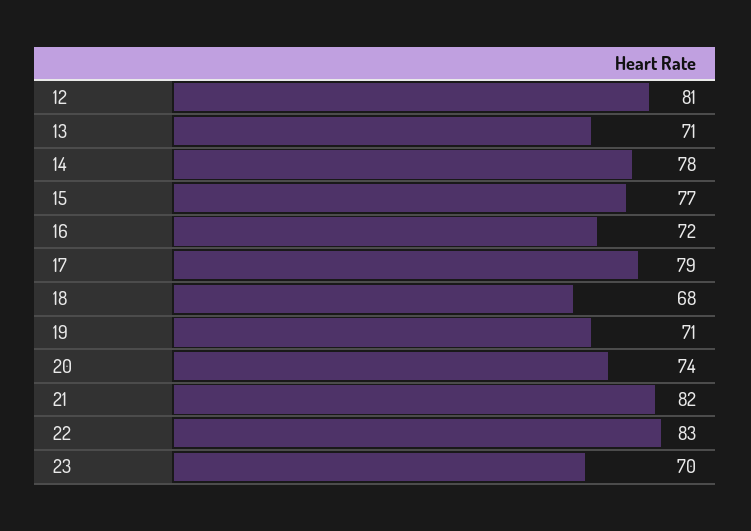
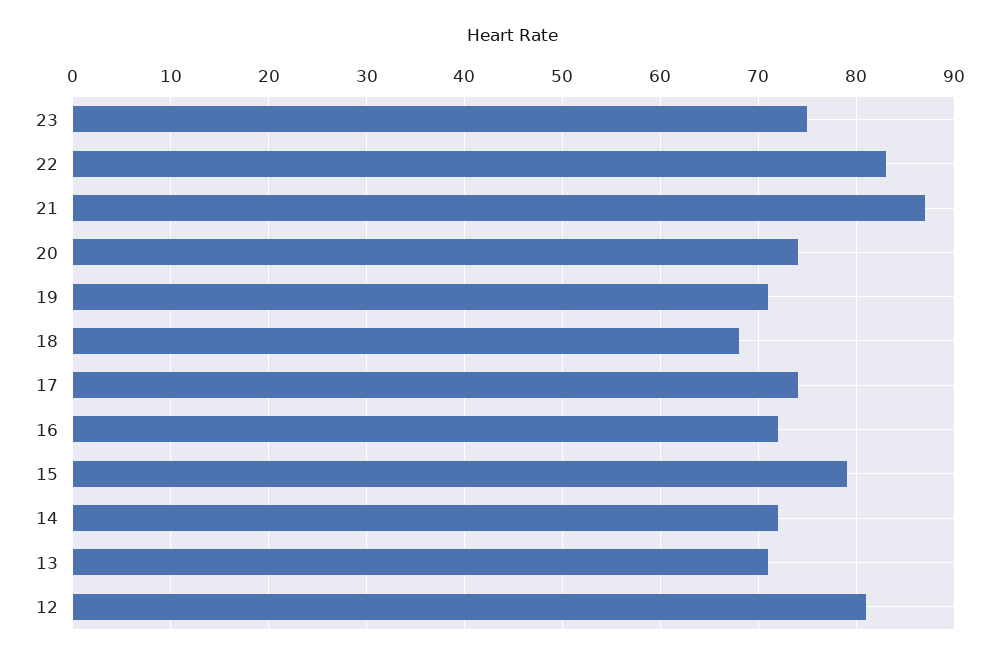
14: 78 -> 72
15: 77 -> 79
17: 79 -> 74
21: 82 -> 87
23: 70 -> 75

